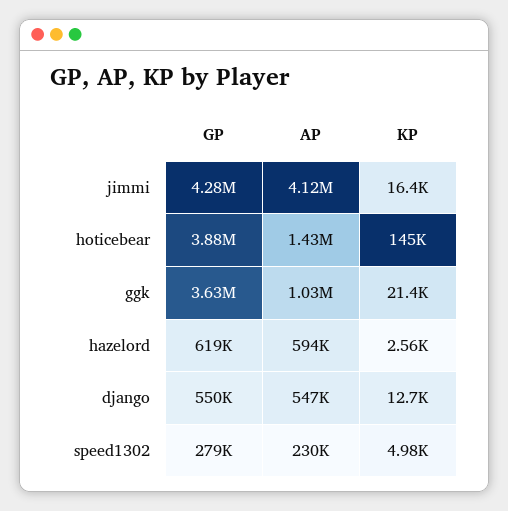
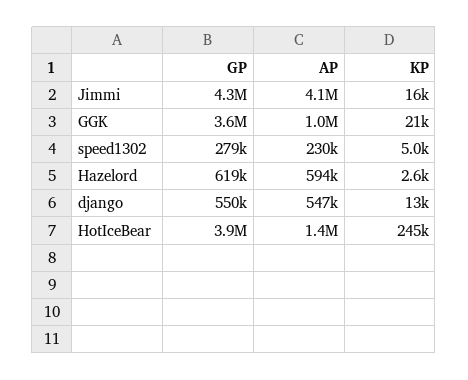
KP, hoticebear: 145000 -> 245000

